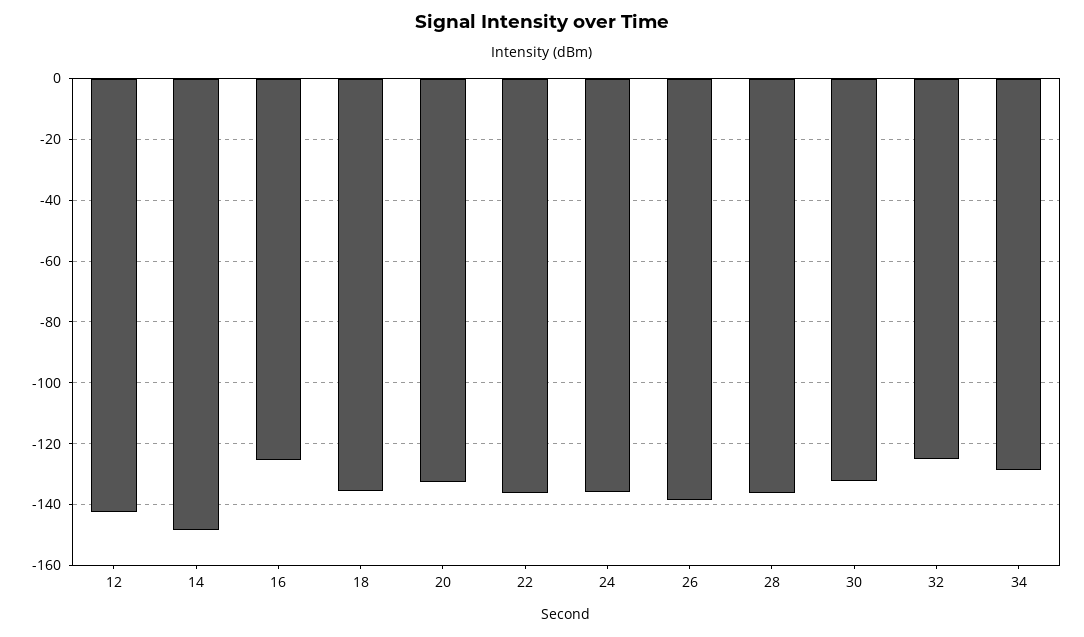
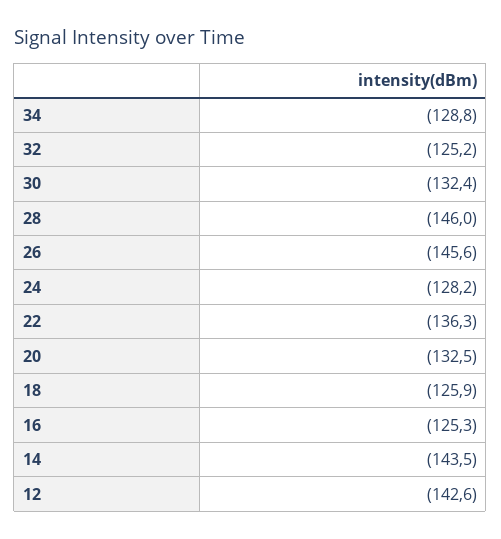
14: -148 -> -143.5
18: -136 -> -125.9
24: -136 -> -128.2
26: -138 -> -145.6
28: -136 -> -146

